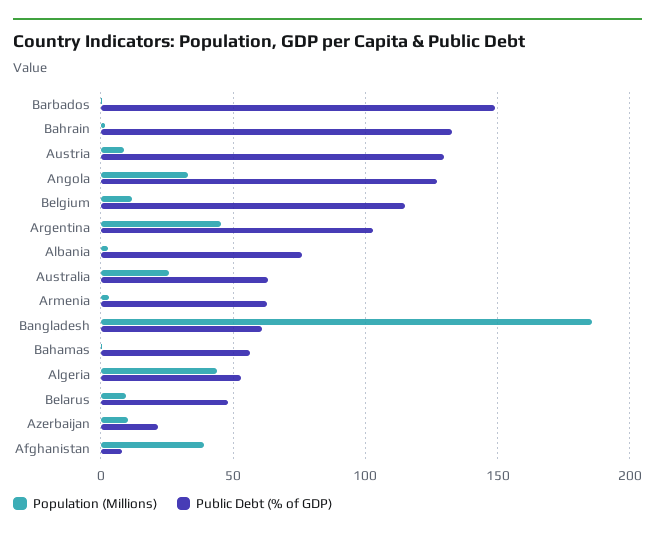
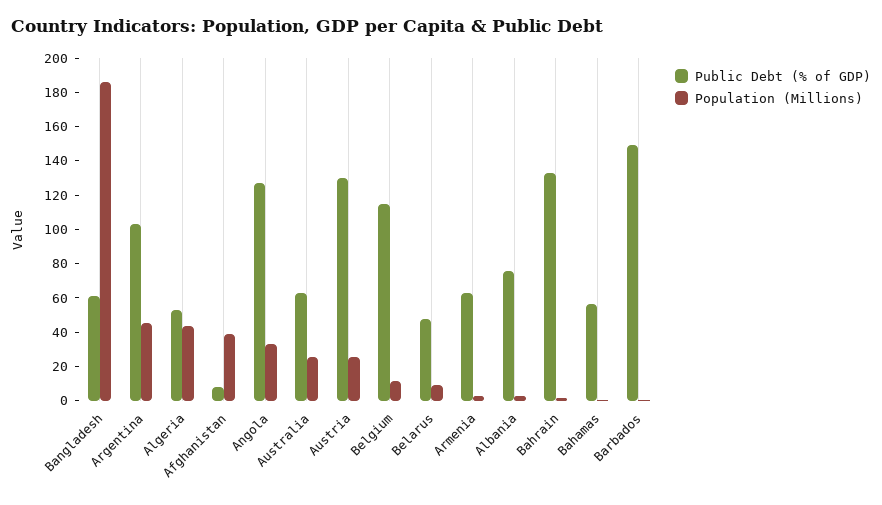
Population (Millions), Austria: 10 -> 25
Population (Millions), Azerbaijan: 10 -> none
Public Debt (% of GDP), Azerbaijan: 20 -> none

